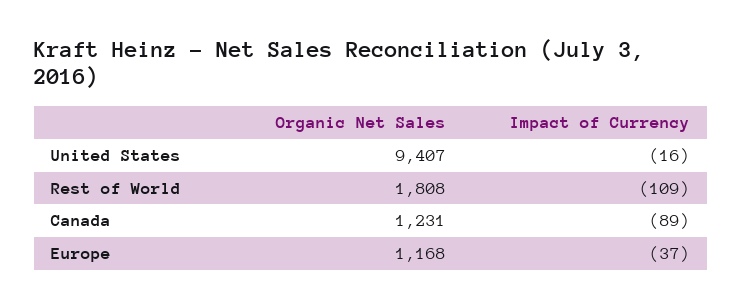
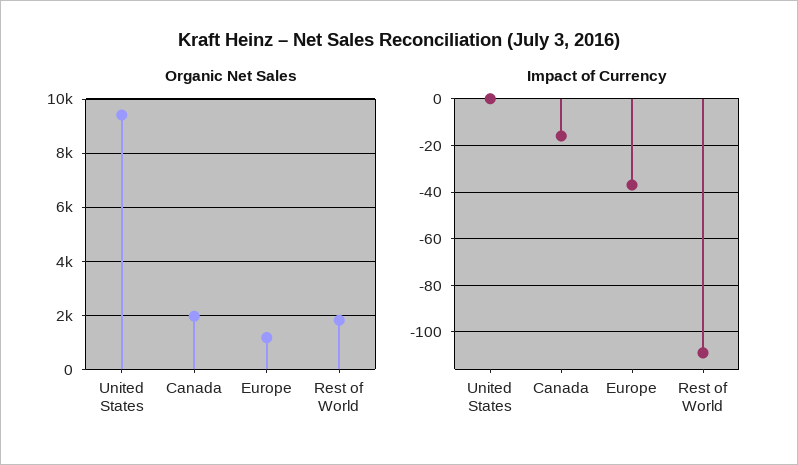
Impact of Currency, United States: -16 -> 0
Organic Net Sales, Canada: 1231 -> 2000
Impact of Currency, Canada: -89 -> -15

